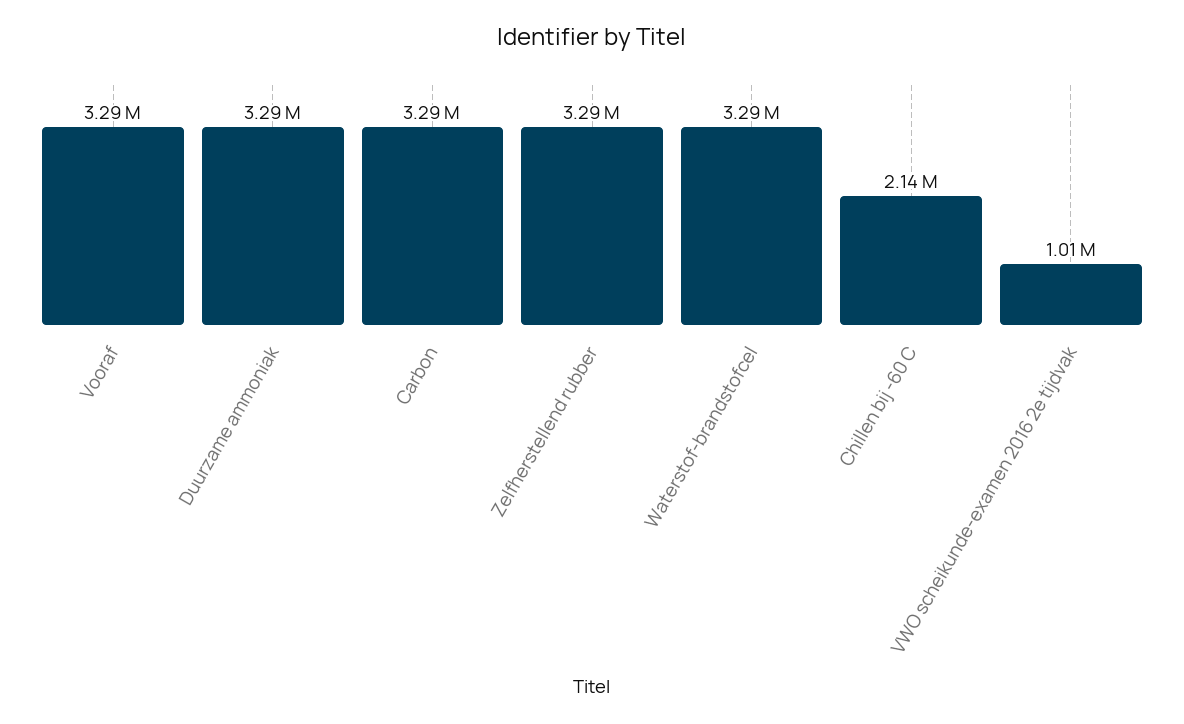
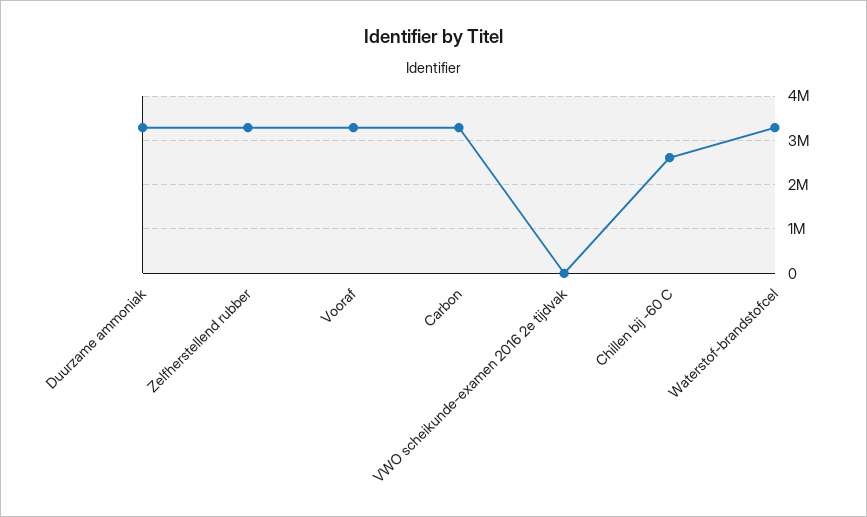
Chillen bij -60 C: 2140000 -> 2600000
VWO scheikunde-examen 2016 2e tijdvak: 1010000 -> 0

